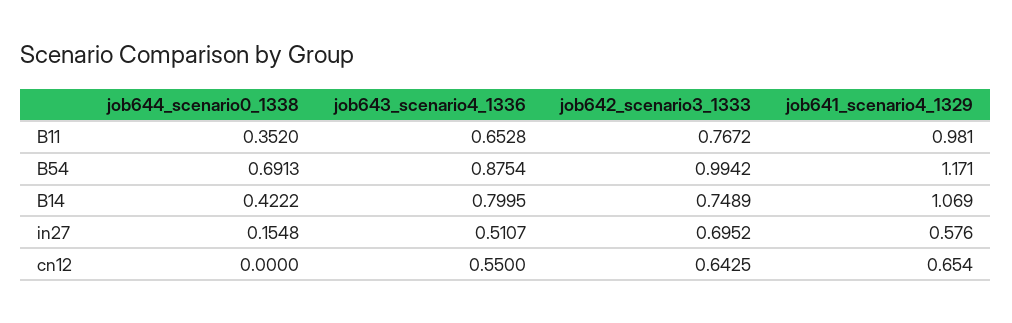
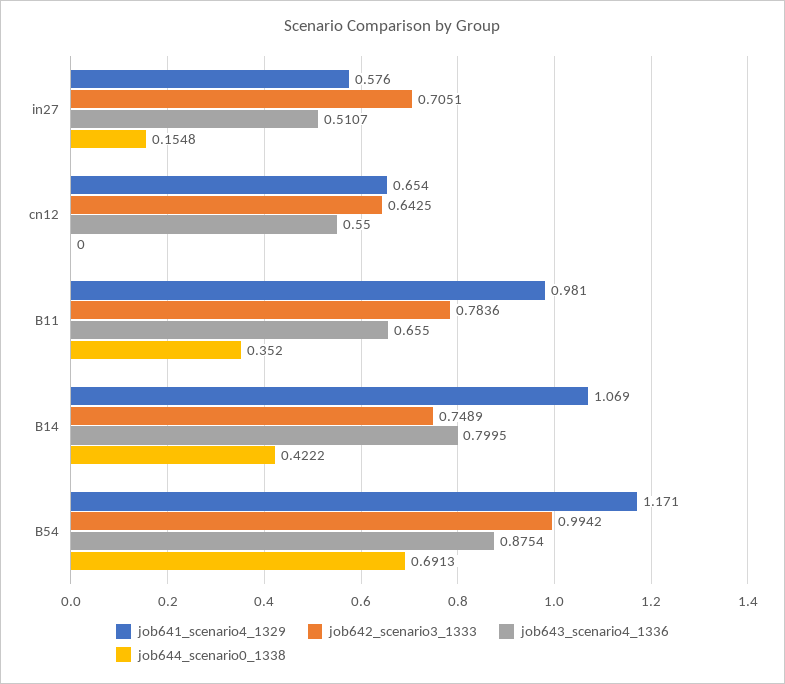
job643_scenario4_1336, B11: 0.6528 -> 0.655
job642_scenario3_1333, B11: 0.7672 -> 0.7836
job642_scenario3_1333, in27: 0.6952 -> 0.7051

